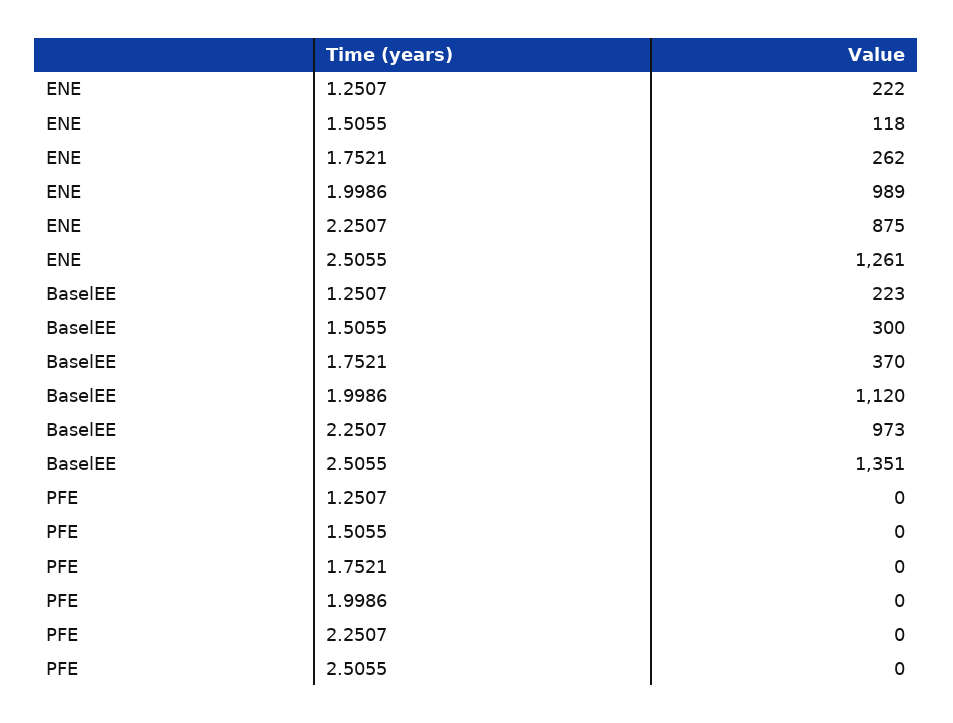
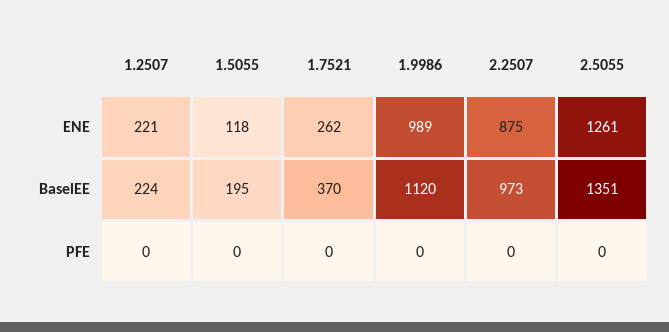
ENE, 1.2507: 222 -> 221
BaselEE, 1.2507: 223 -> 224
BaselEE, 1.5055: 300 -> 195

